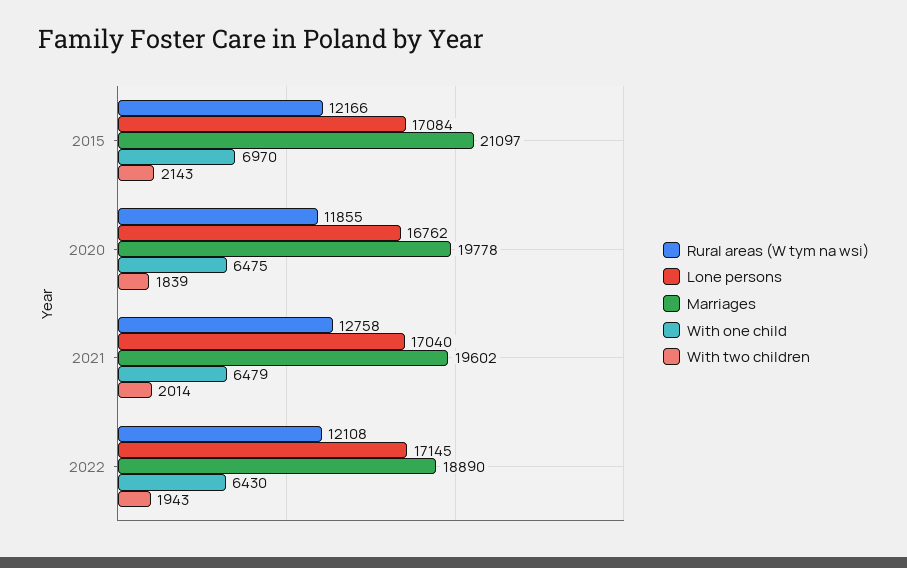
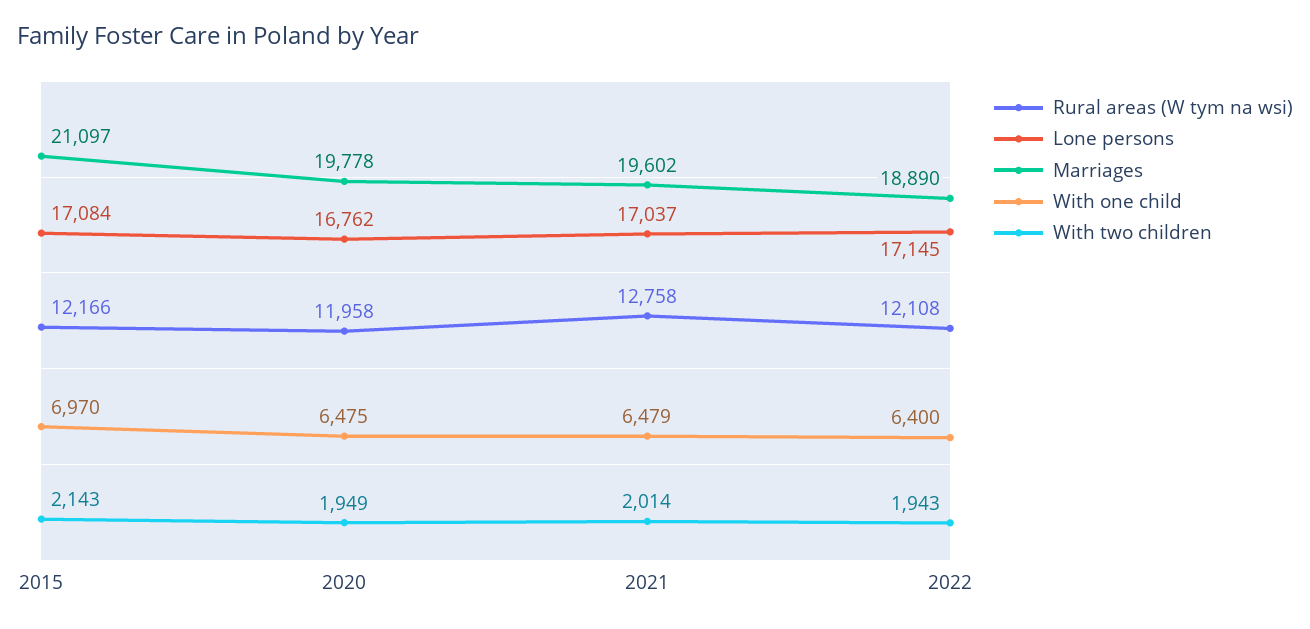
Rural areas (W tym na wsi), 2020: 11855 -> 11958
With two children, 2020: 1839 -> 1949
Lone persons, 2021: 17040 -> 17037
With one child, 2022: 6430 -> 6400

